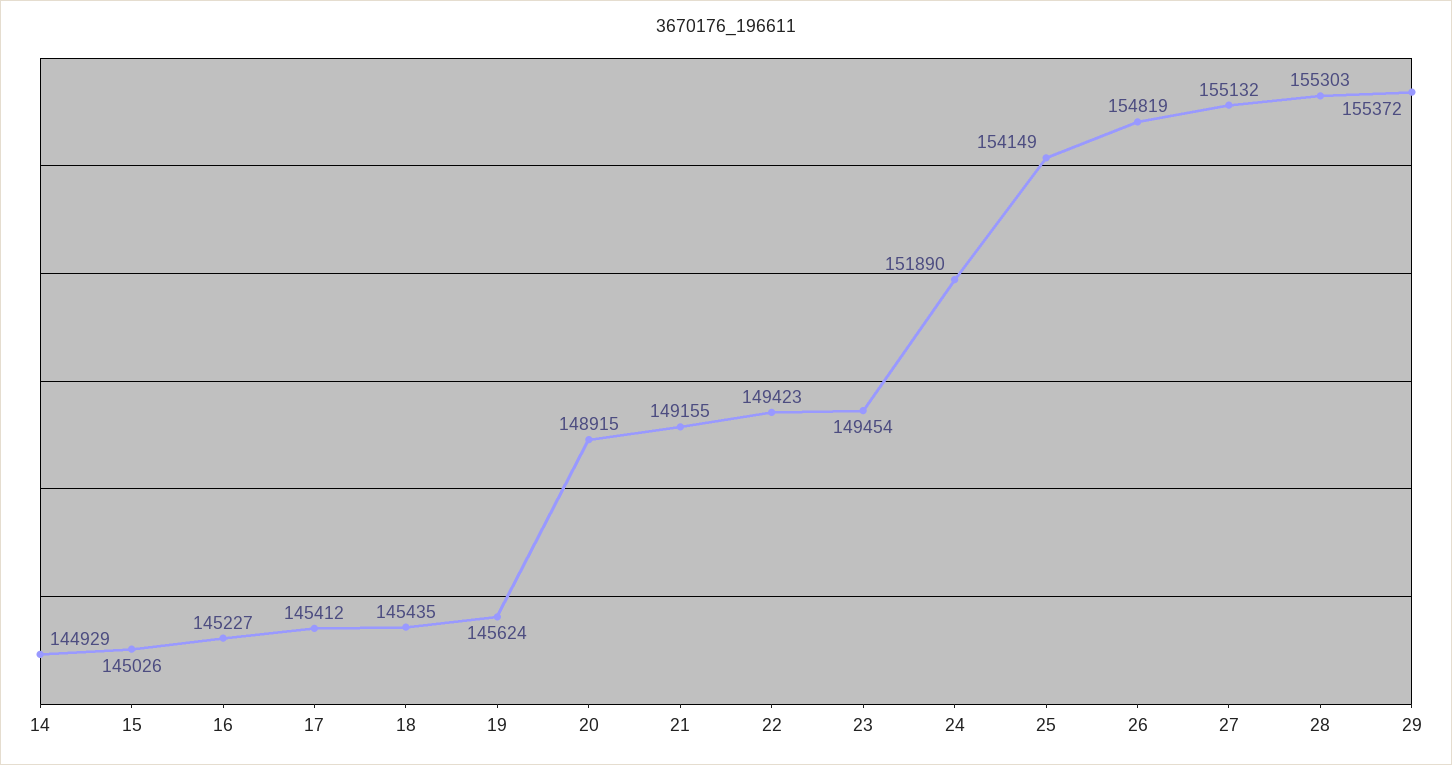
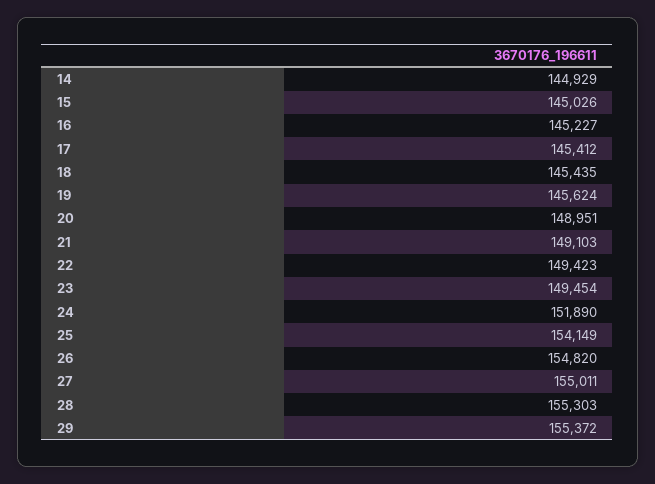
20: 148915 -> 148951
21: 149155 -> 149103
26: 154819 -> 154820
27: 155132 -> 155011

